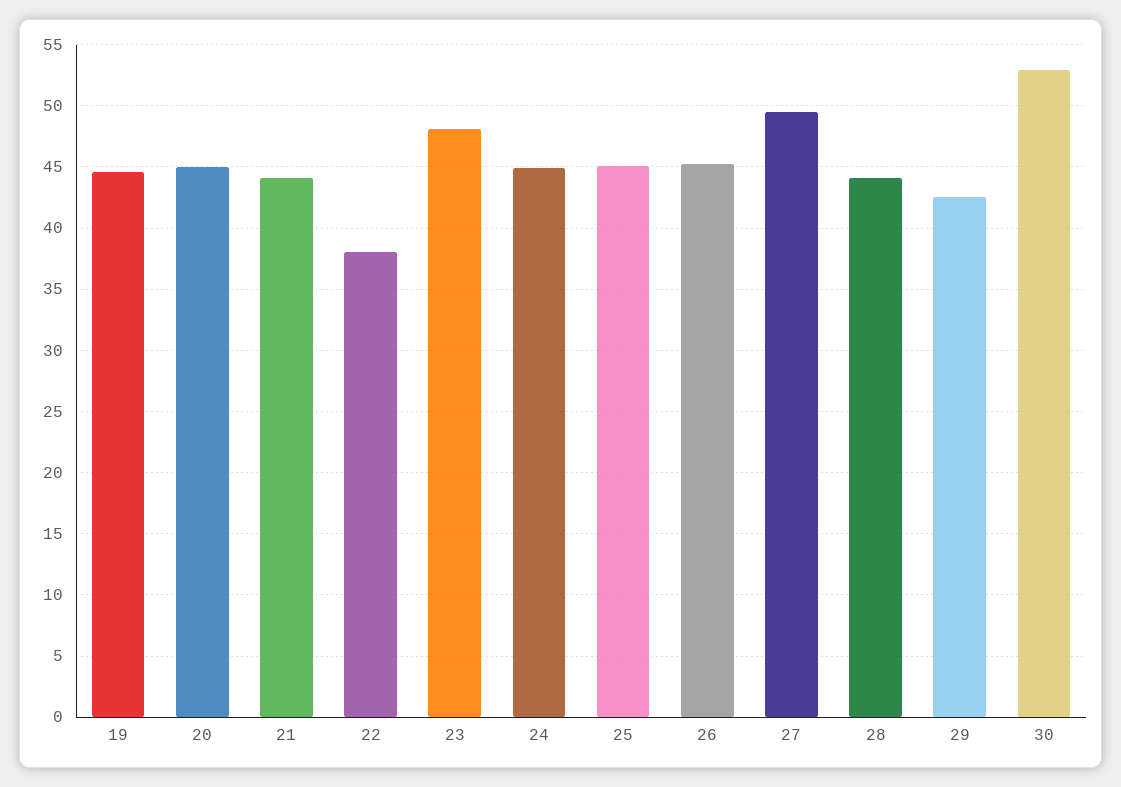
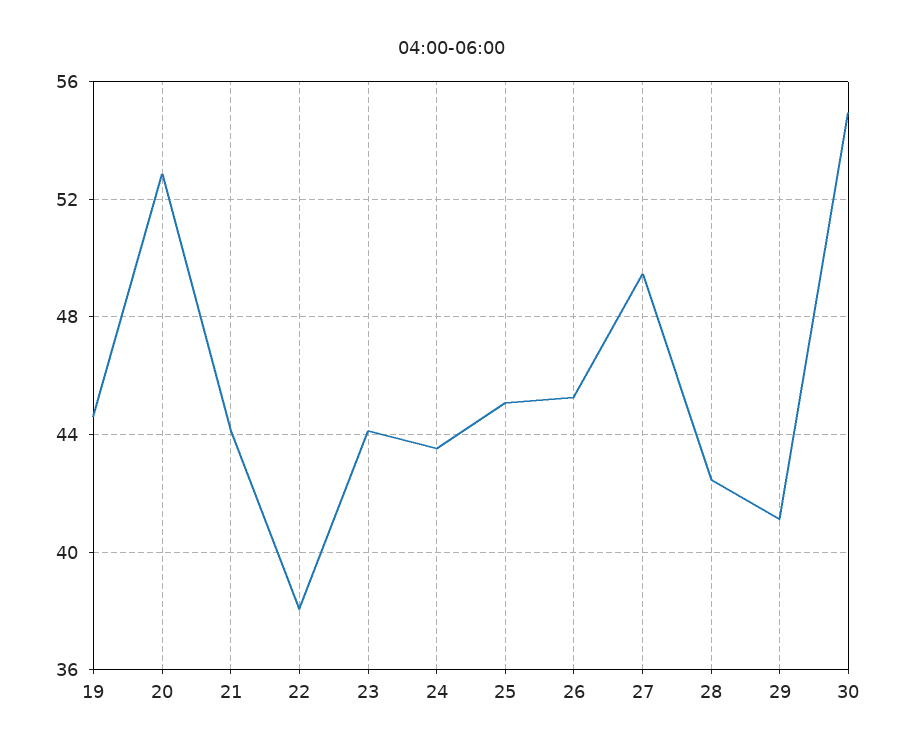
20: 45 -> 53
23: 48 -> 44
24: 45 -> 43.5
28: 44 -> 42.5
29: 42.5 -> 41
30: 53 -> 55

